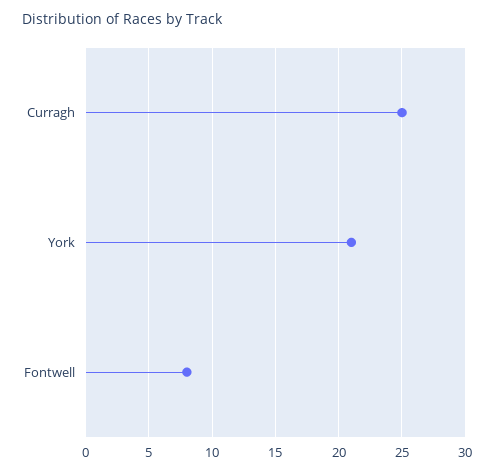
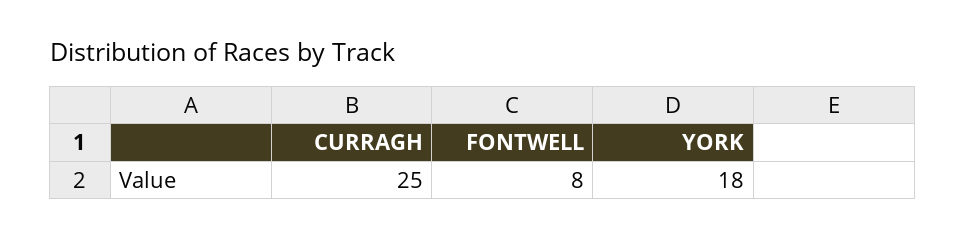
York: 21 -> 18

